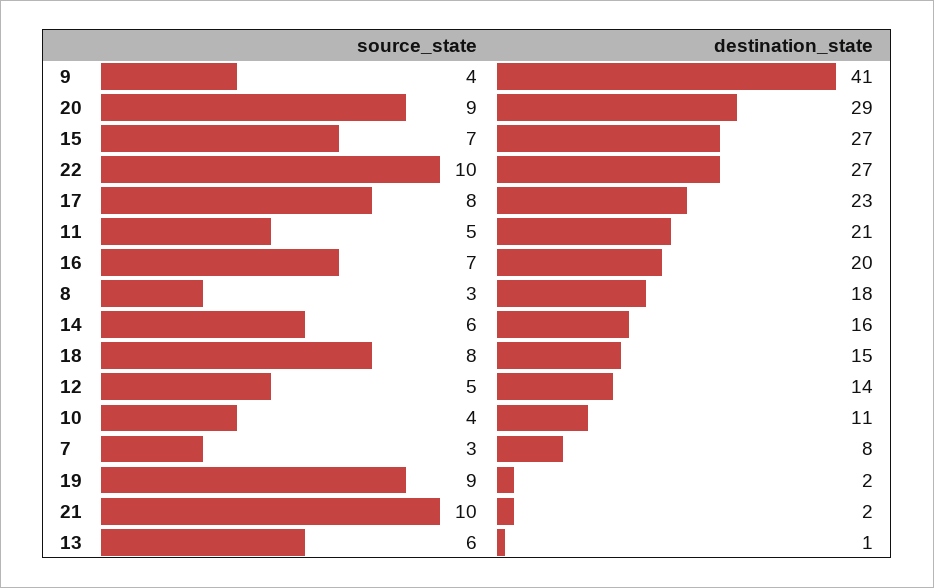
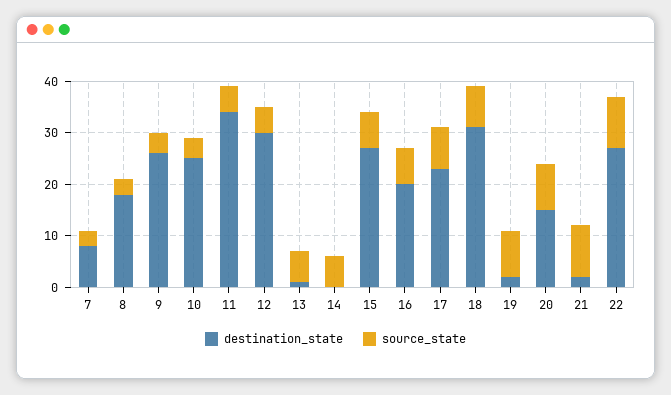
destination_state, 9: 41 -> 25
destination_state, 20: 29 -> 15
destination_state, 11: 21 -> 35
destination_state, 14: 16 -> 0
destination_state, 18: 15 -> 30
destination_state, 12: 14 -> 30
destination_state, 10: 11 -> 25

